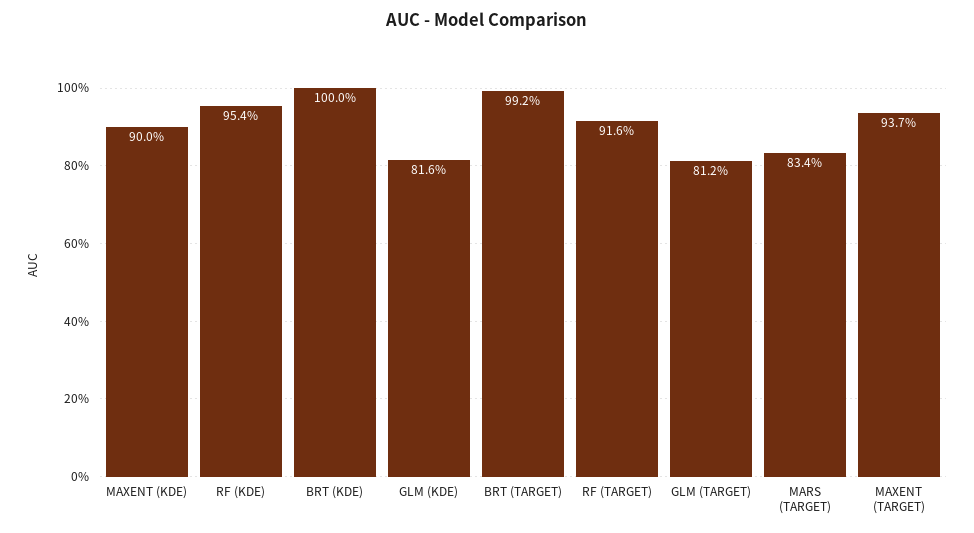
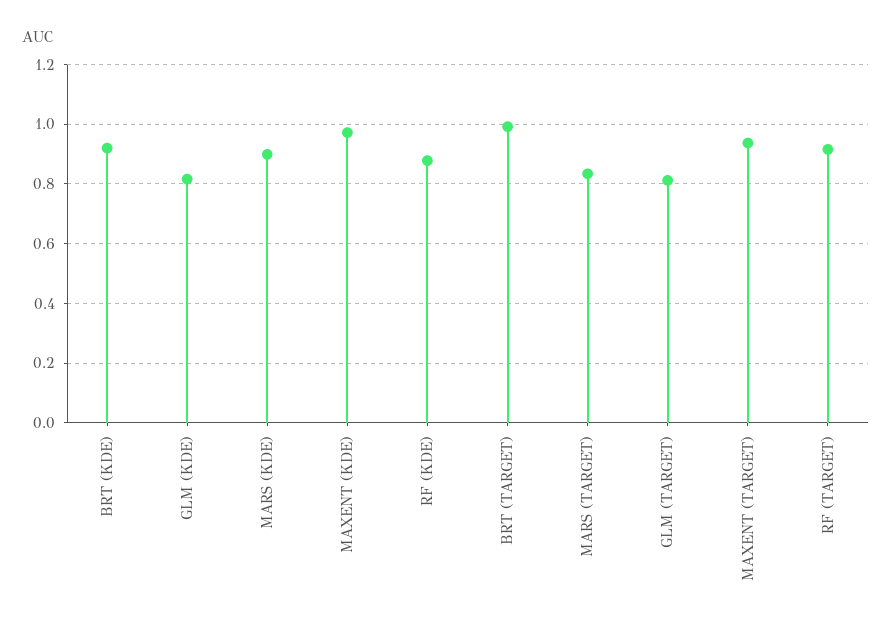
MAXENT (KDE): 0.9 -> 0.975
RF (KDE): 0.954 -> 0.875
BRT (KDE): 1 -> 0.925
MARS (KDE): none -> 0.9

